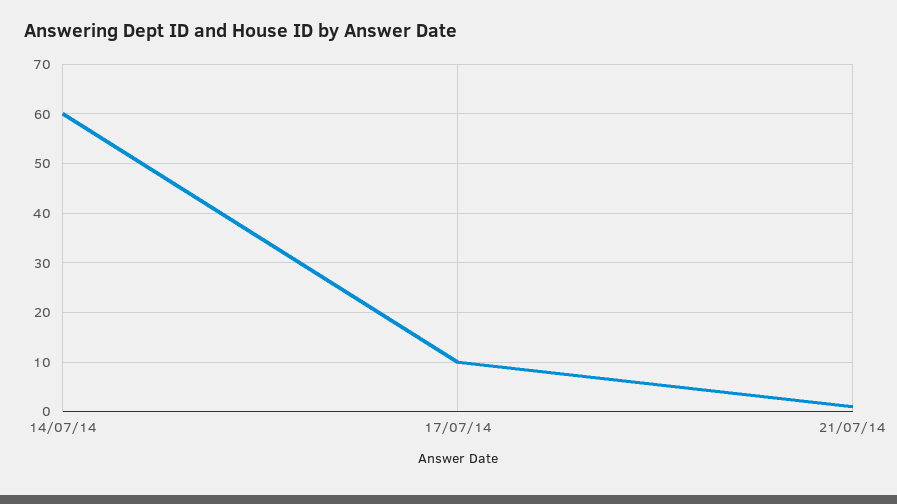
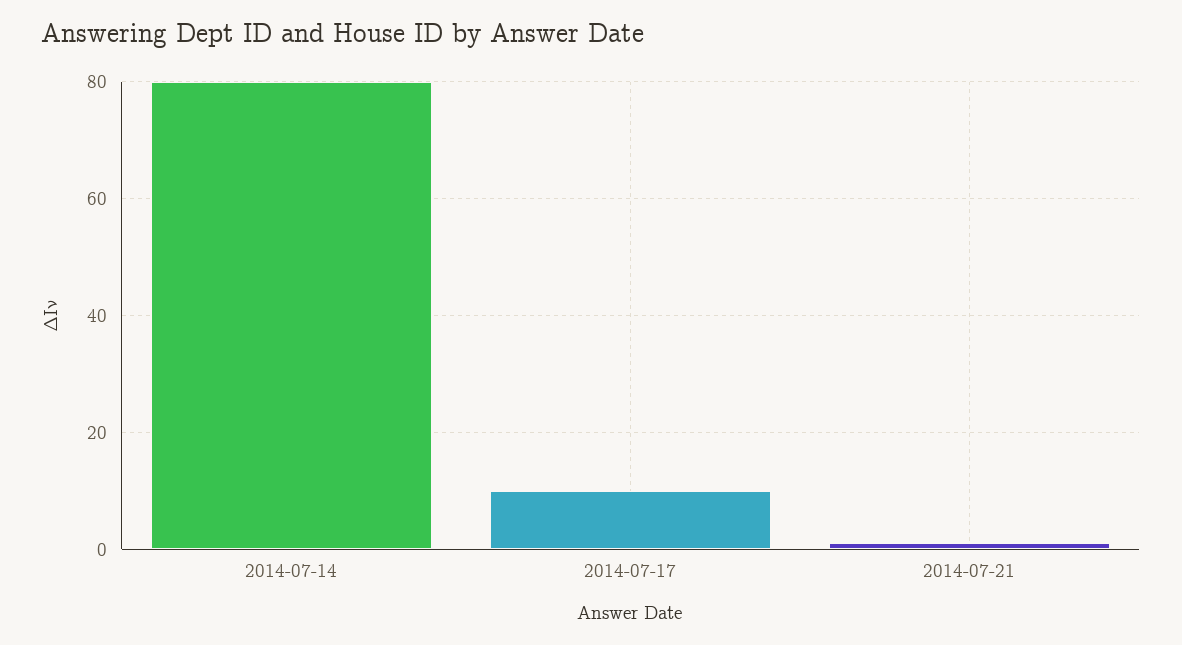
14/07/14: 60 -> 80

